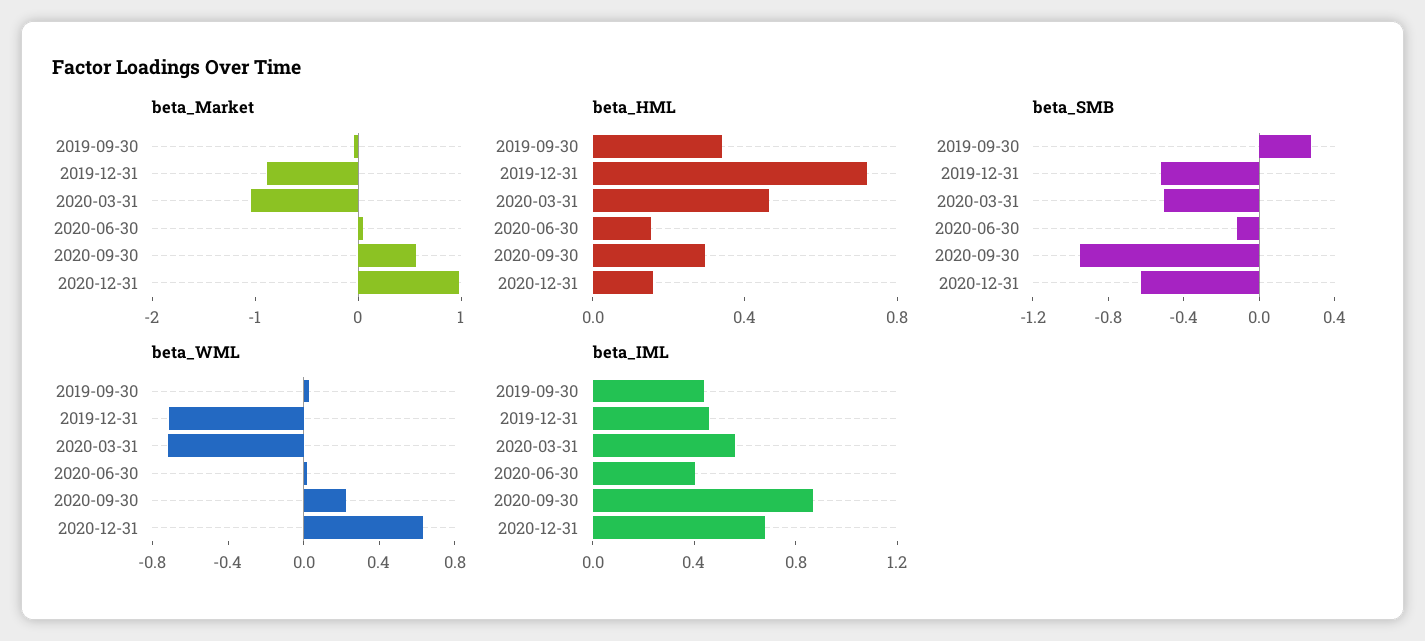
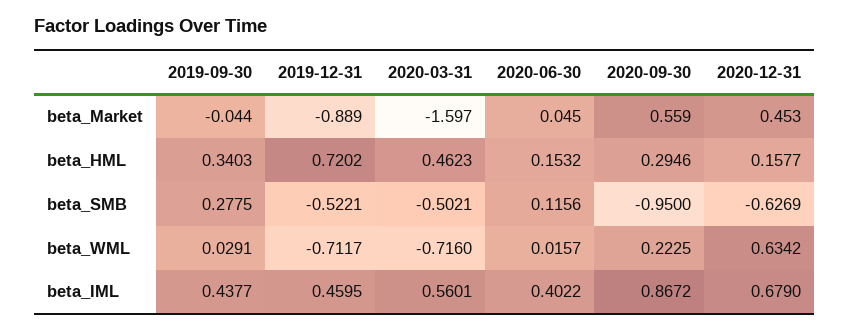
beta_Market, 2020-03-31: -1 -> -1.597
beta_Market, 2020-12-31: 1 -> 0.453
beta_SMB, 2020-06-30: -0.1 -> 0.1156

